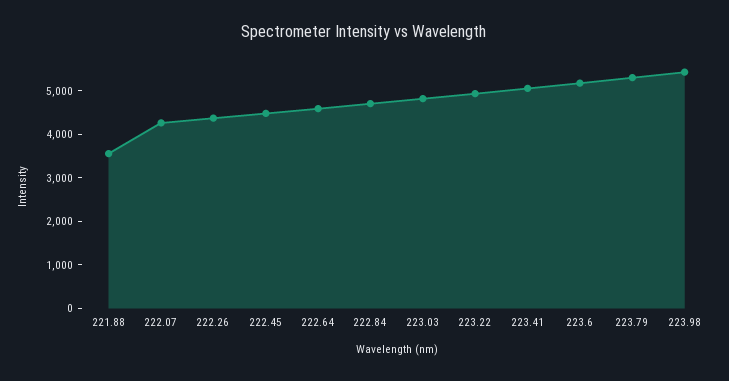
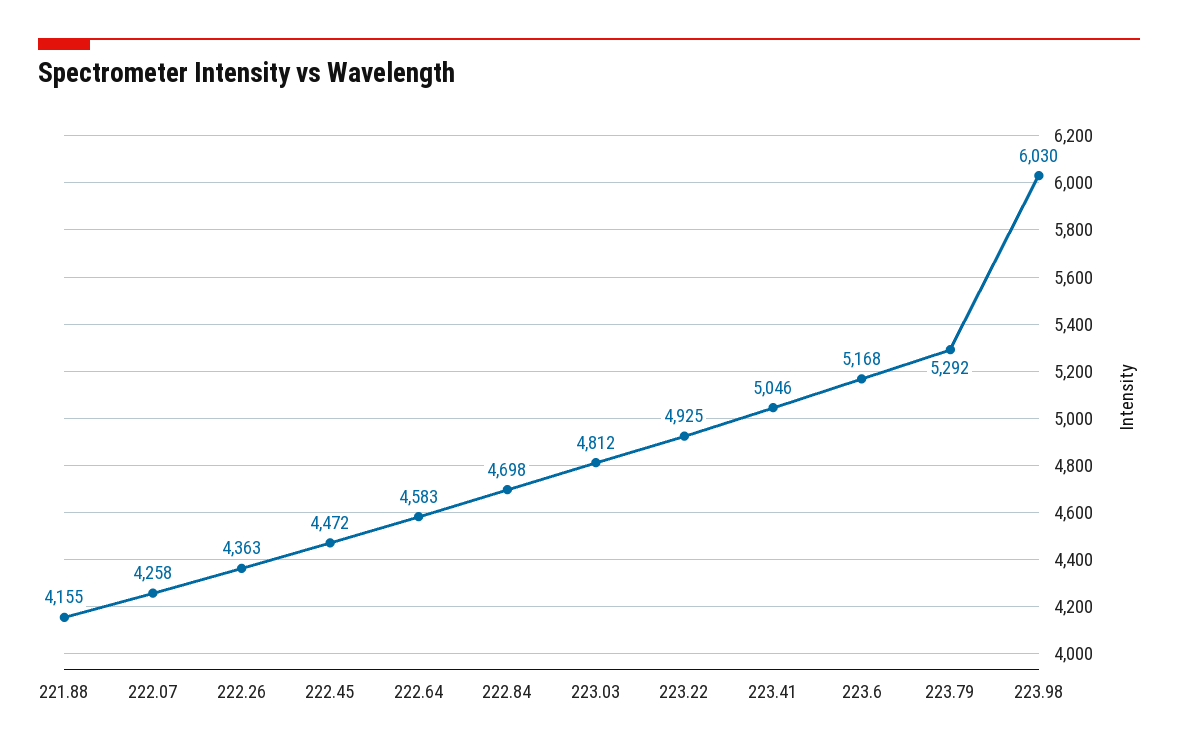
221.88: 3600 -> 4155
223.98: 5400 -> 6030

